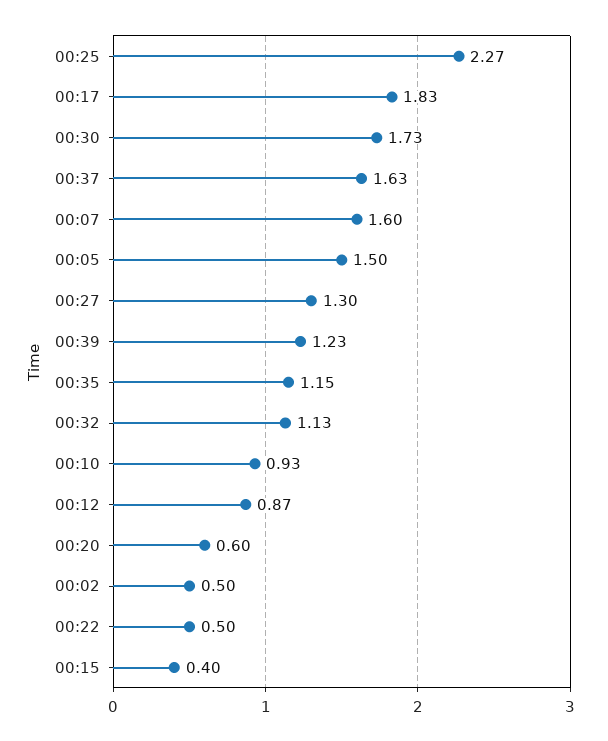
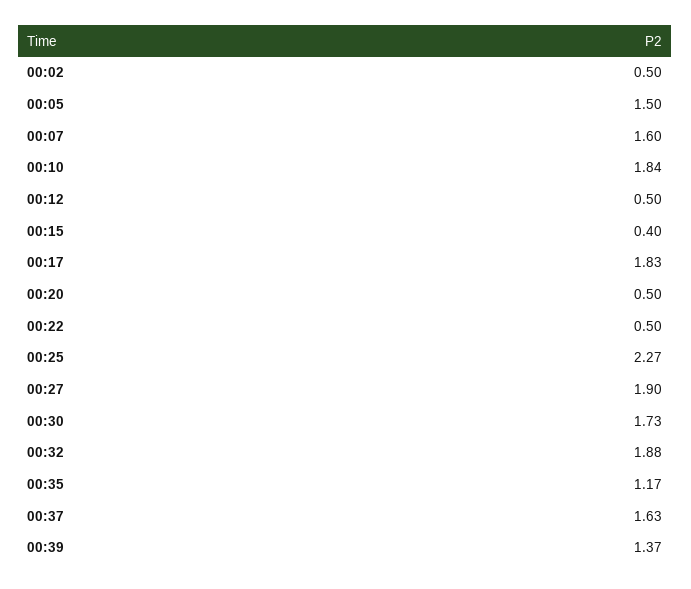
00:27: 1.3 -> 1.9
00:39: 1.23 -> 1.37
00:35: 1.15 -> 1.17
00:32: 1.13 -> 1.88
00:10: 0.93 -> 1.84
00:12: 0.87 -> 0.5
00:20: 0.6 -> 0.5

